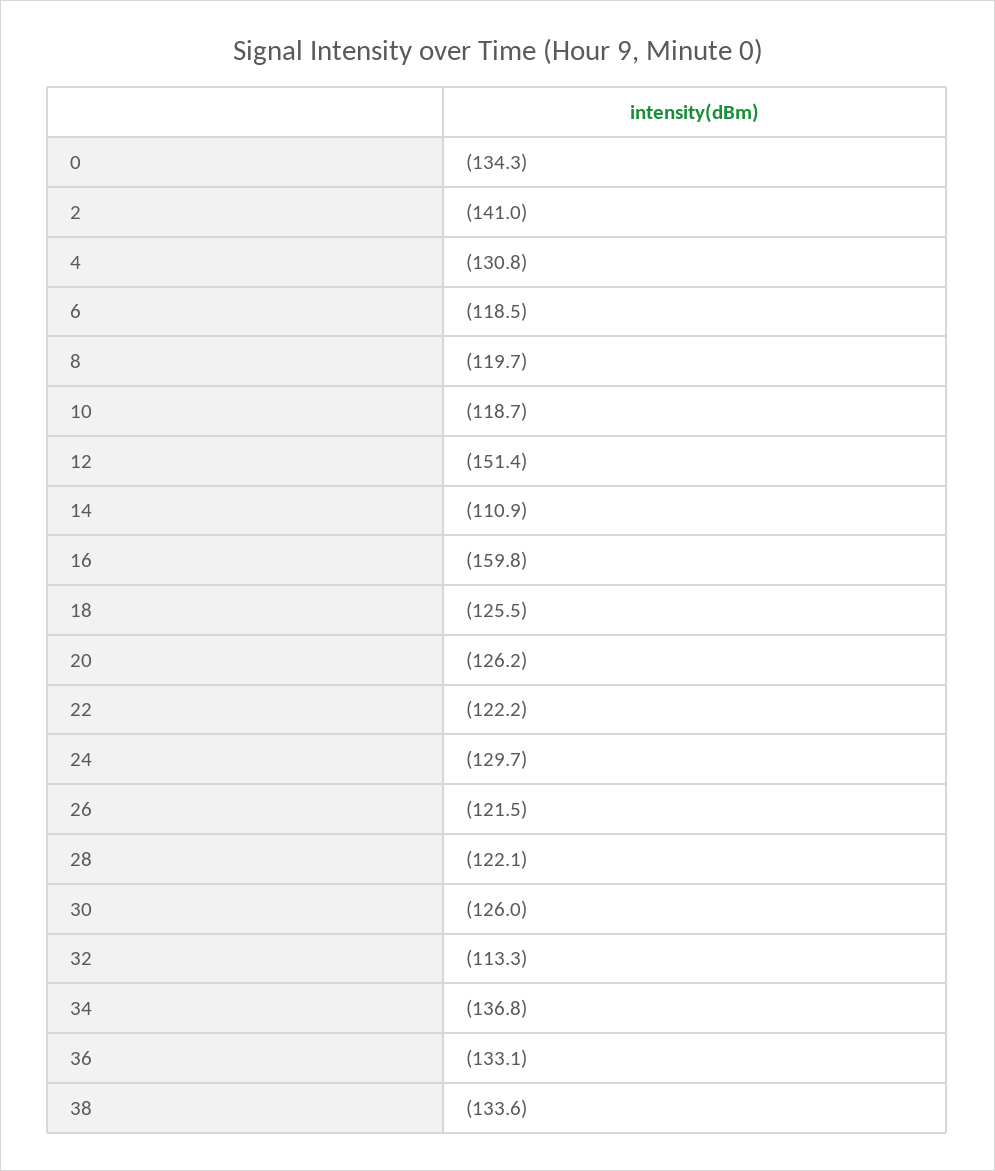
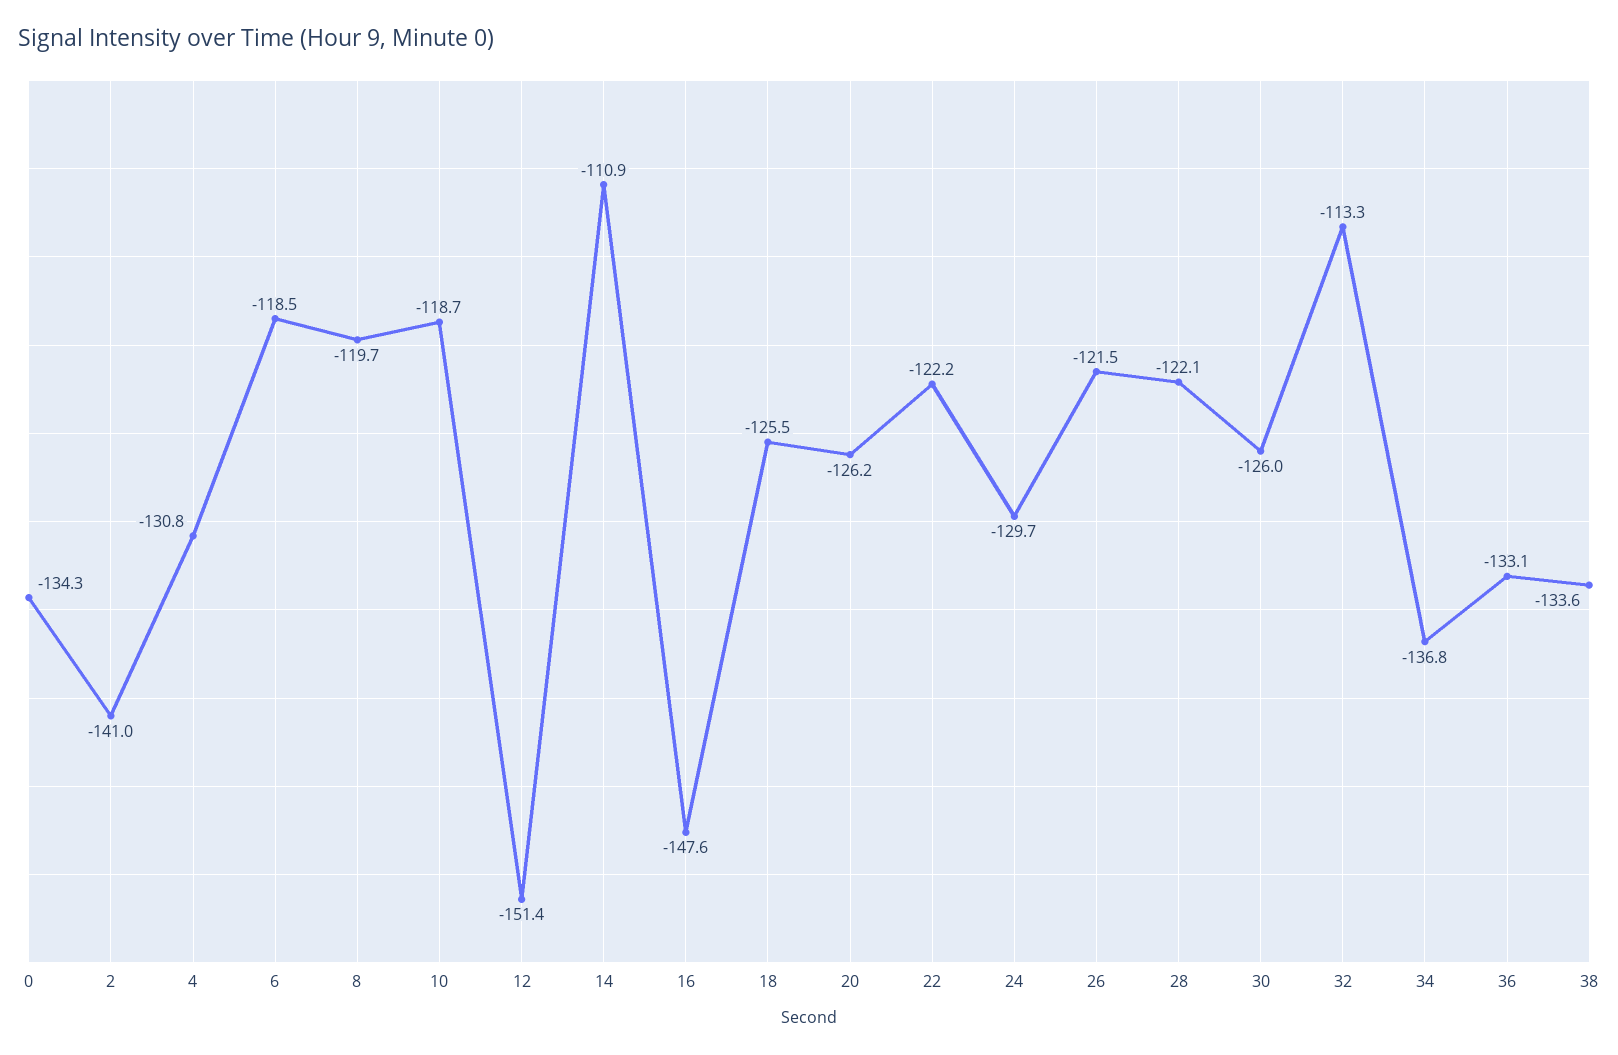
16: -159.8 -> -147.6

